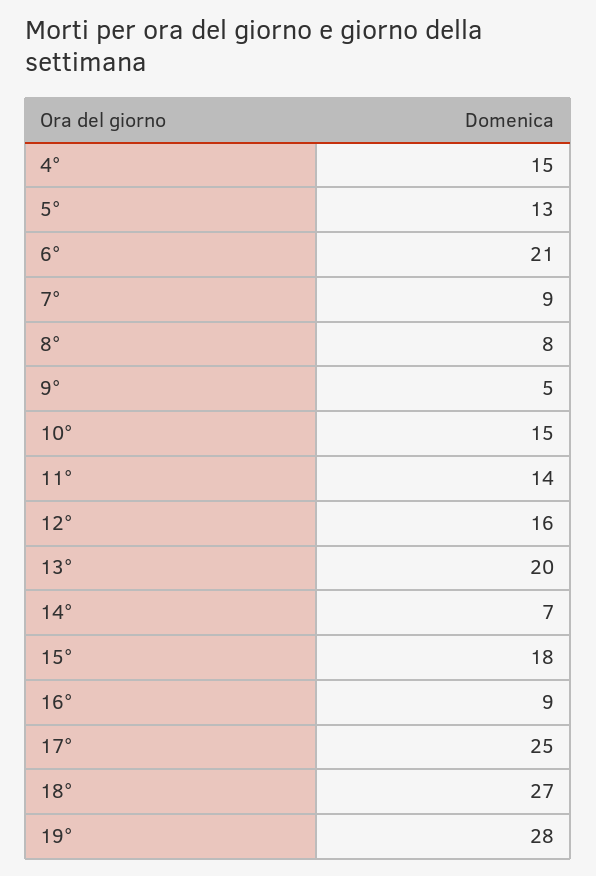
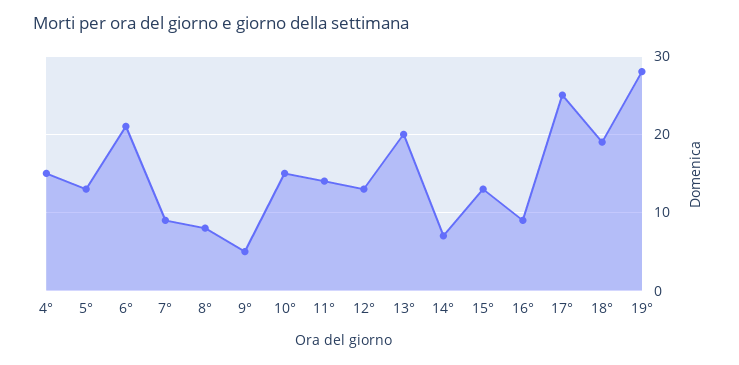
12°: 16 -> 13
15°: 18 -> 13
18°: 27 -> 19

